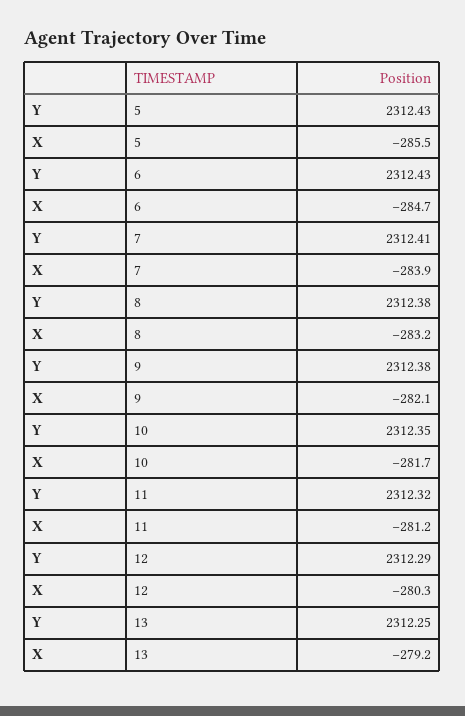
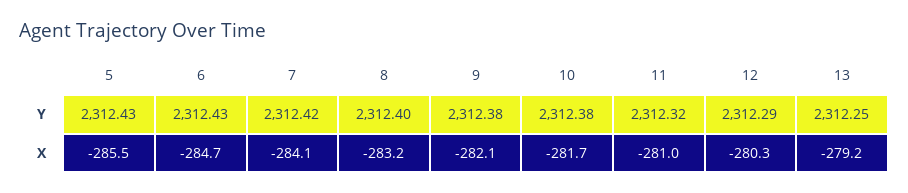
Y, 7: 2312.41 -> 2312.42
X, 7: -283.9 -> -284.1
Y, 8: 2312.38 -> 2312.4
Y, 10: 2312.35 -> 2312.38
X, 11: -281.2 -> -281

